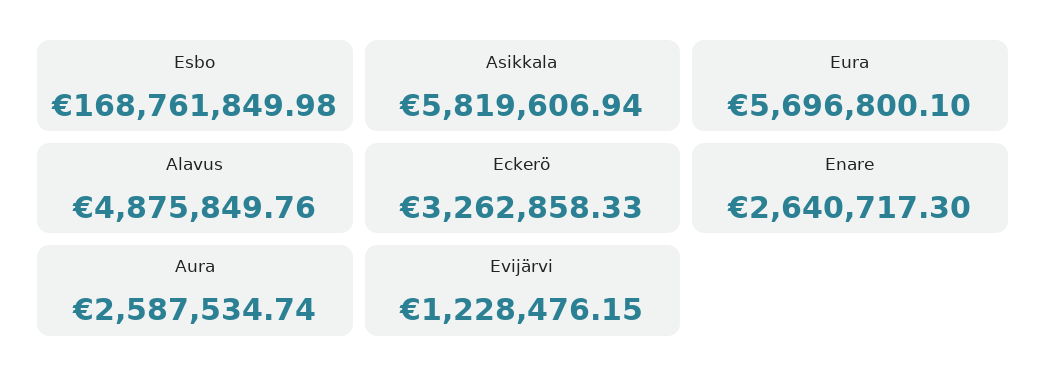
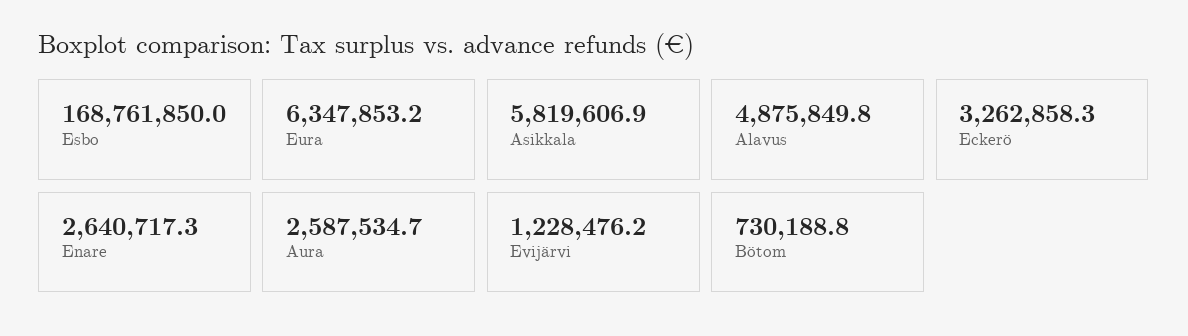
Eura: 5696800.1 -> 6347853.2
Bötom: none -> 730188.8

